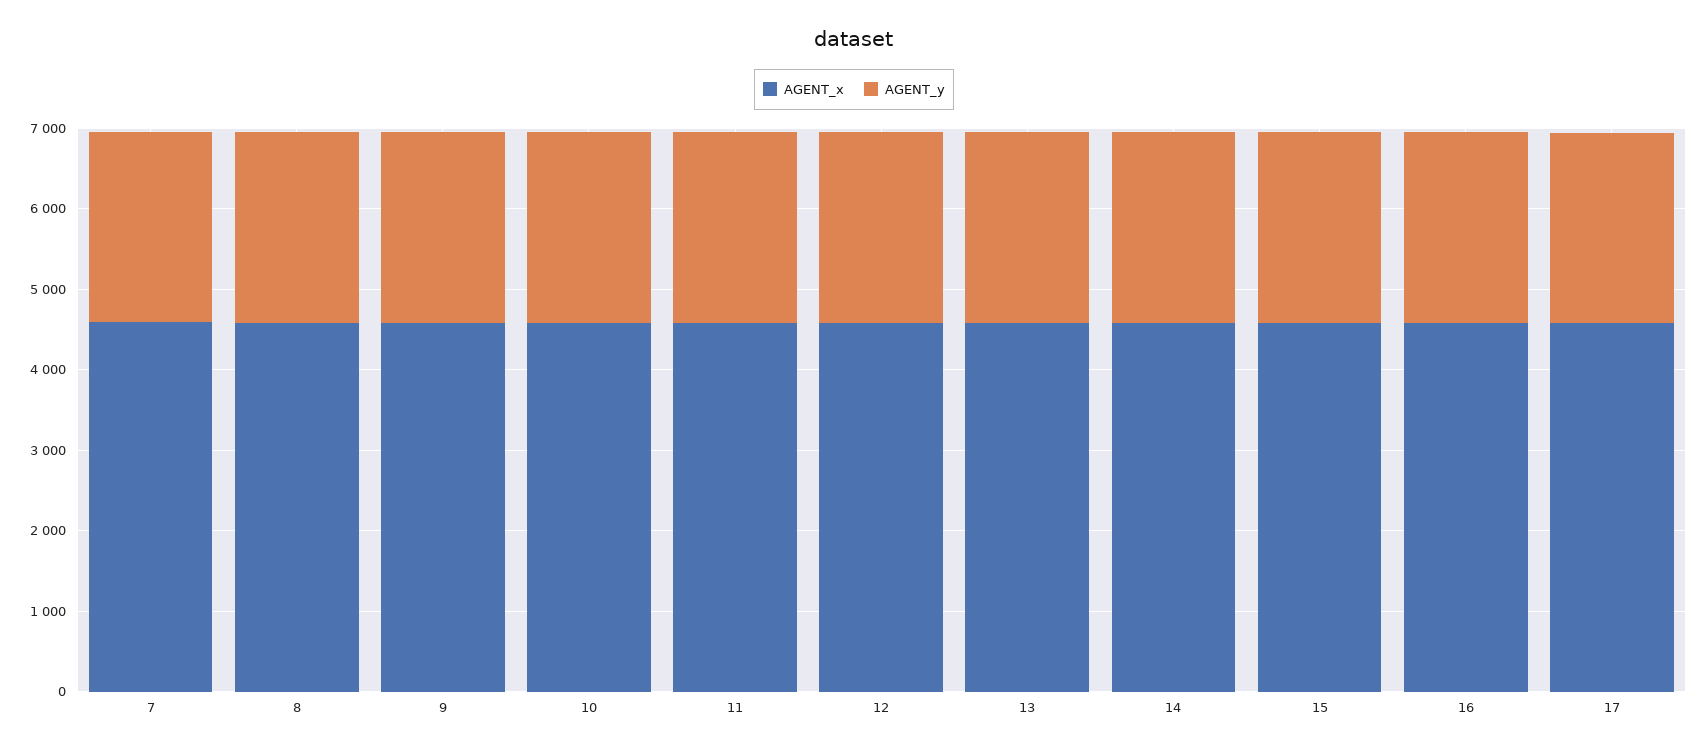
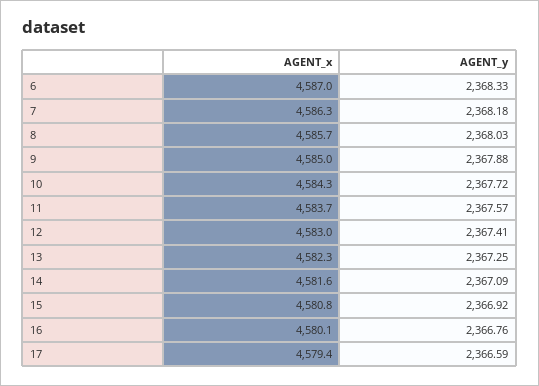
AGENT_x, 6: none -> 4587
AGENT_y, 6: none -> 2368.33

